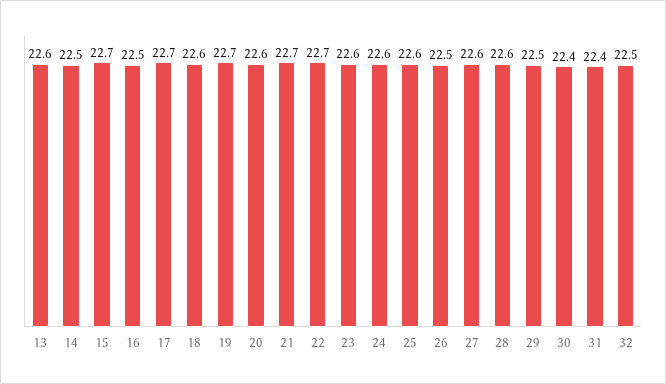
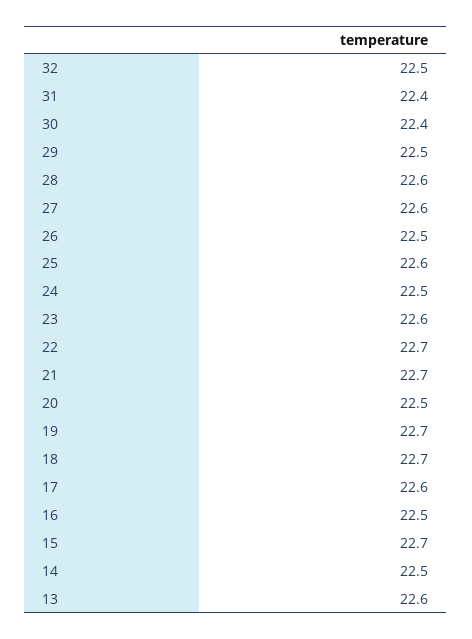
17: 22.7 -> 22.6
18: 22.6 -> 22.7
20: 22.6 -> 22.5
24: 22.6 -> 22.5

